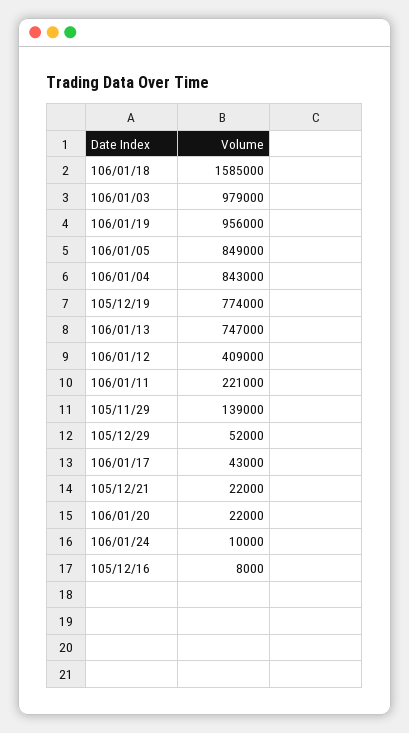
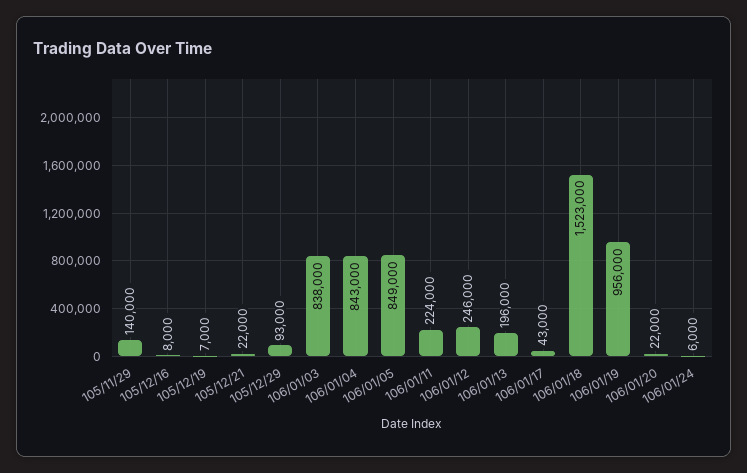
106/01/18: 1585000 -> 1523000
106/01/03: 979000 -> 838000
105/12/19: 774000 -> 7000
106/01/13: 747000 -> 196000
106/01/12: 409000 -> 246000
106/01/11: 221000 -> 224000
105/11/29: 139000 -> 140000
105/12/29: 52000 -> 93000
106/01/24: 10000 -> 6000

